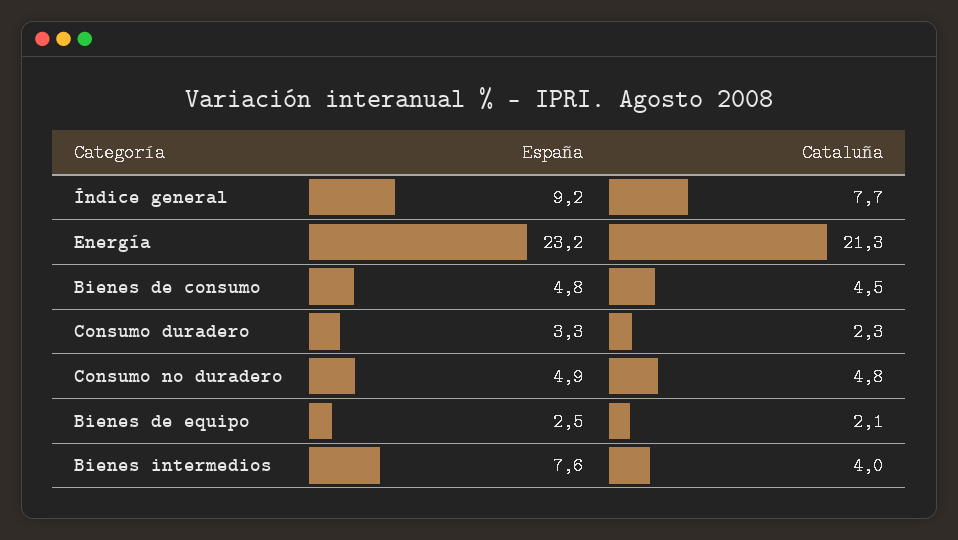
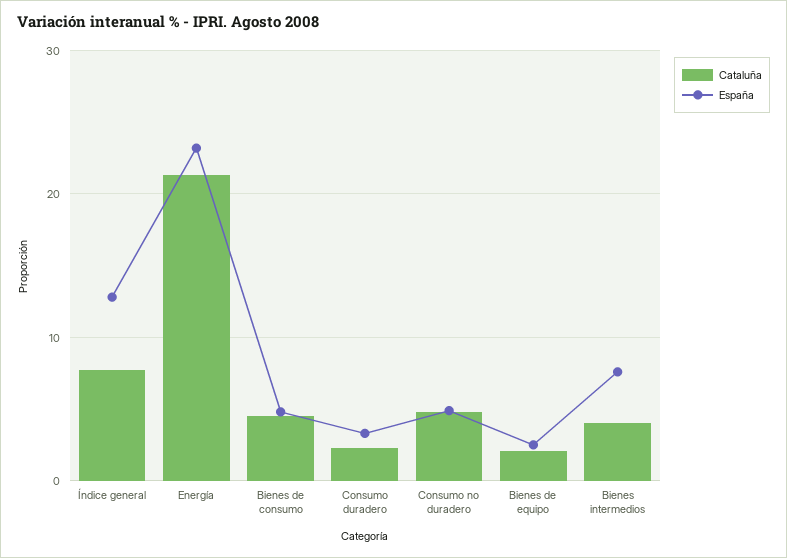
España, Índice general: 9.2 -> 13

